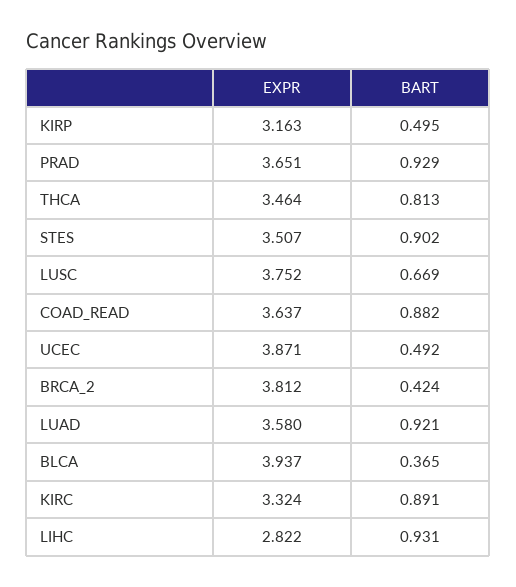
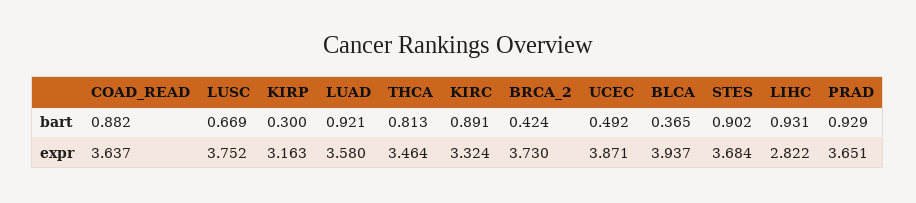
BART, KIRP: 0.495 -> 0.3
EXPR, STES: 3.507 -> 3.684
EXPR, BRCA_2: 3.812 -> 3.73

